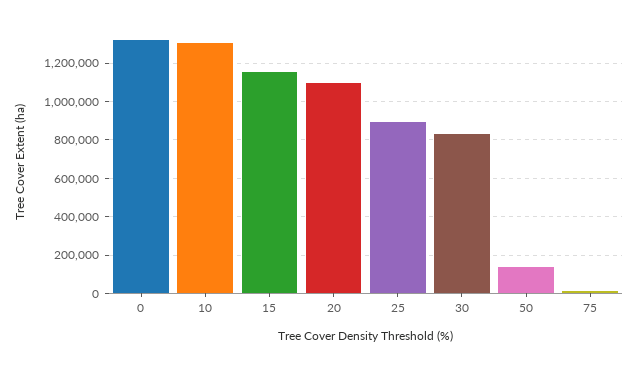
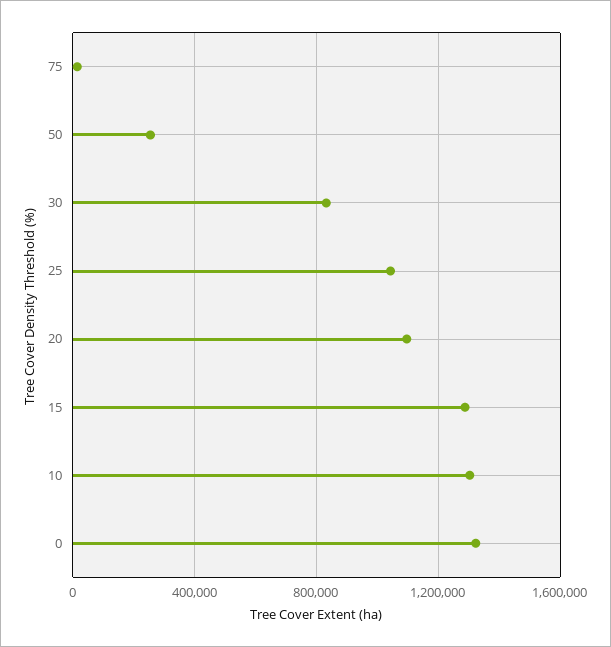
15: 1150000 -> 1300000
25: 900000 -> 1050000
50: 150000 -> 250000

